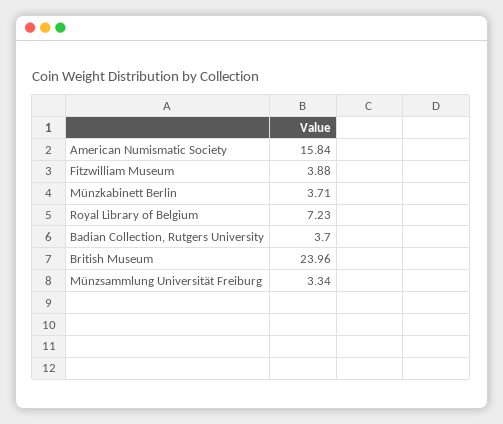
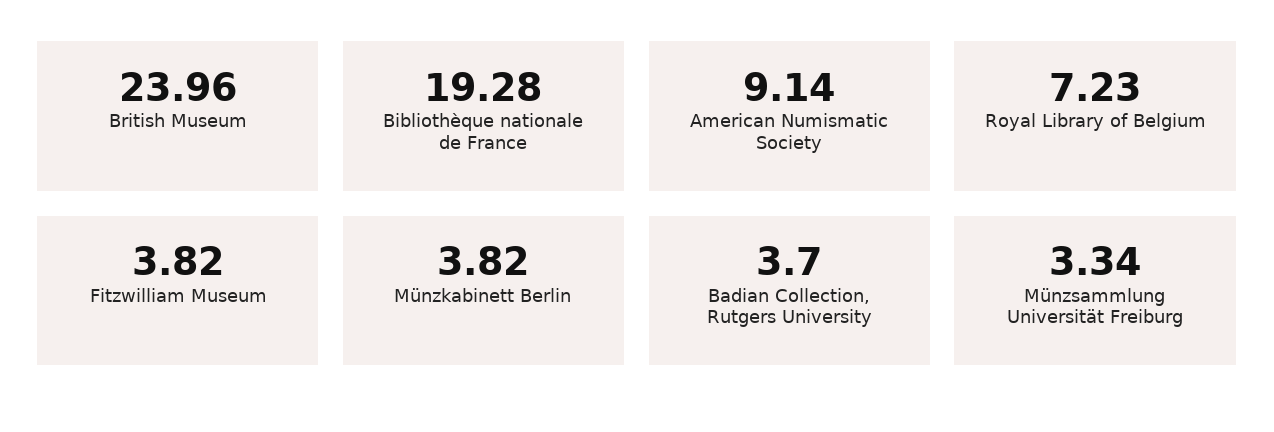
American Numismatic Society: 15.84 -> 9.14
Fitzwilliam Museum: 3.88 -> 3.82
Münzkabinett Berlin: 3.71 -> 3.82
Bibliothèque nationale de France: none -> 19.28

